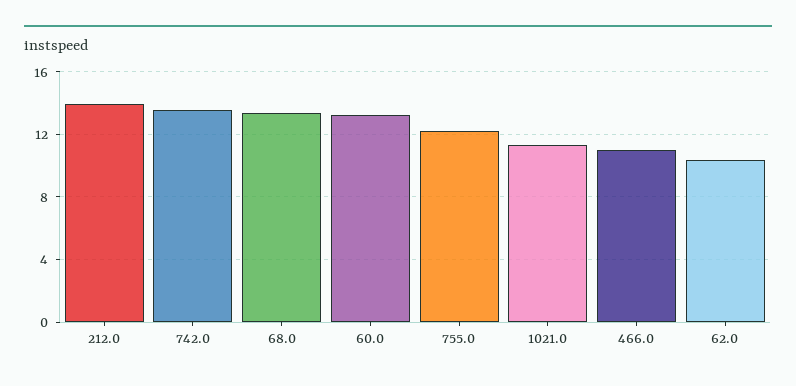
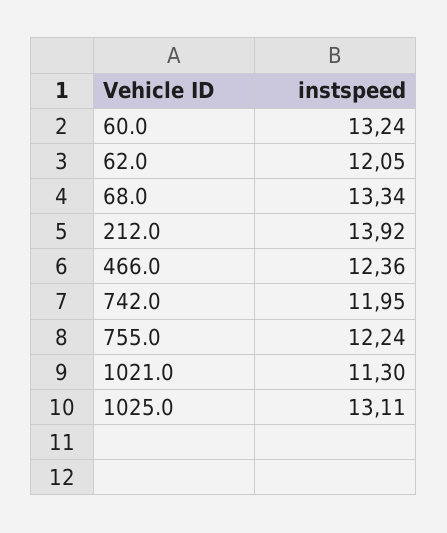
742.0: 13.5 -> 11.95
466.0: 11 -> 12.36
62.0: 10.5 -> 12.05
1025.0: none -> 13.11

